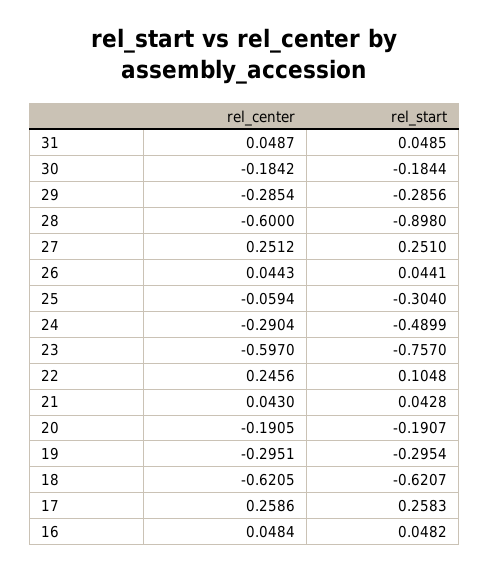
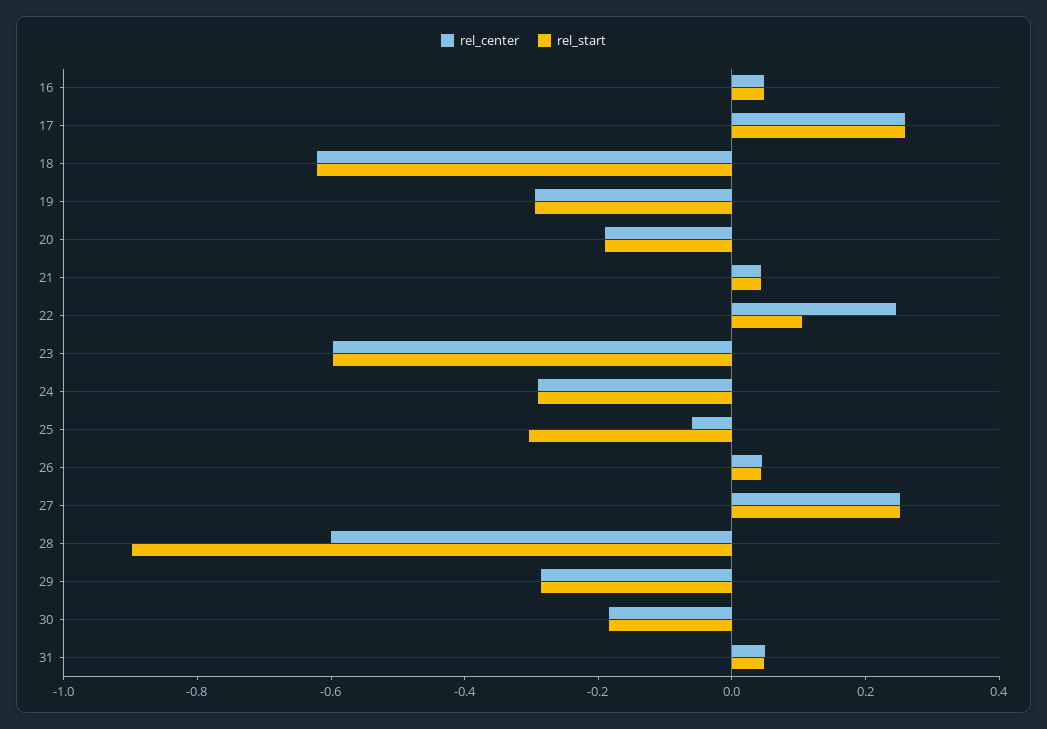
rel_start, 24: -0.4899 -> -0.3
rel_start, 23: -0.757 -> -0.6

